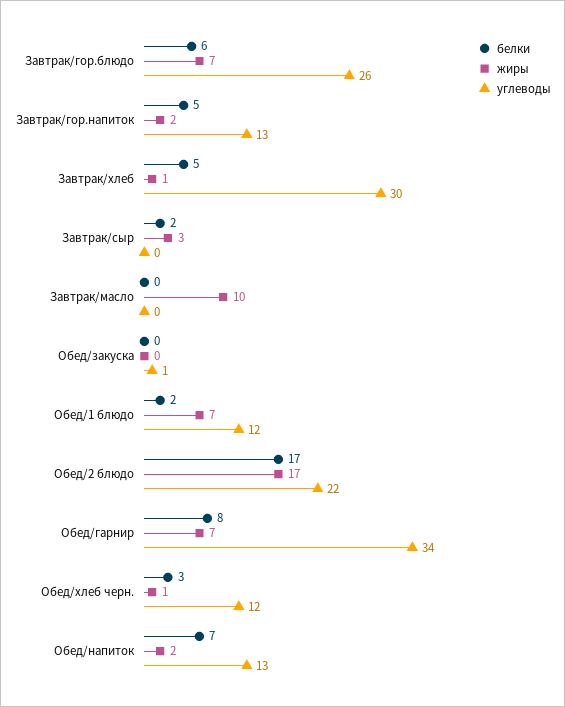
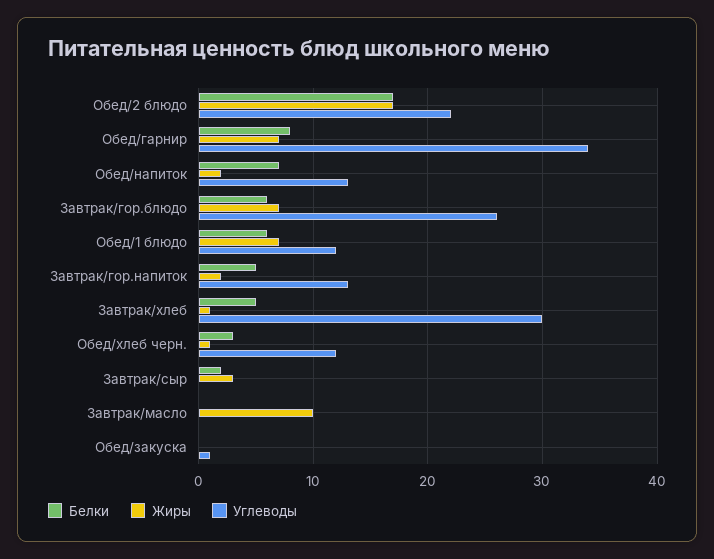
белки, Обед/1 блюдо: 2 -> 6

